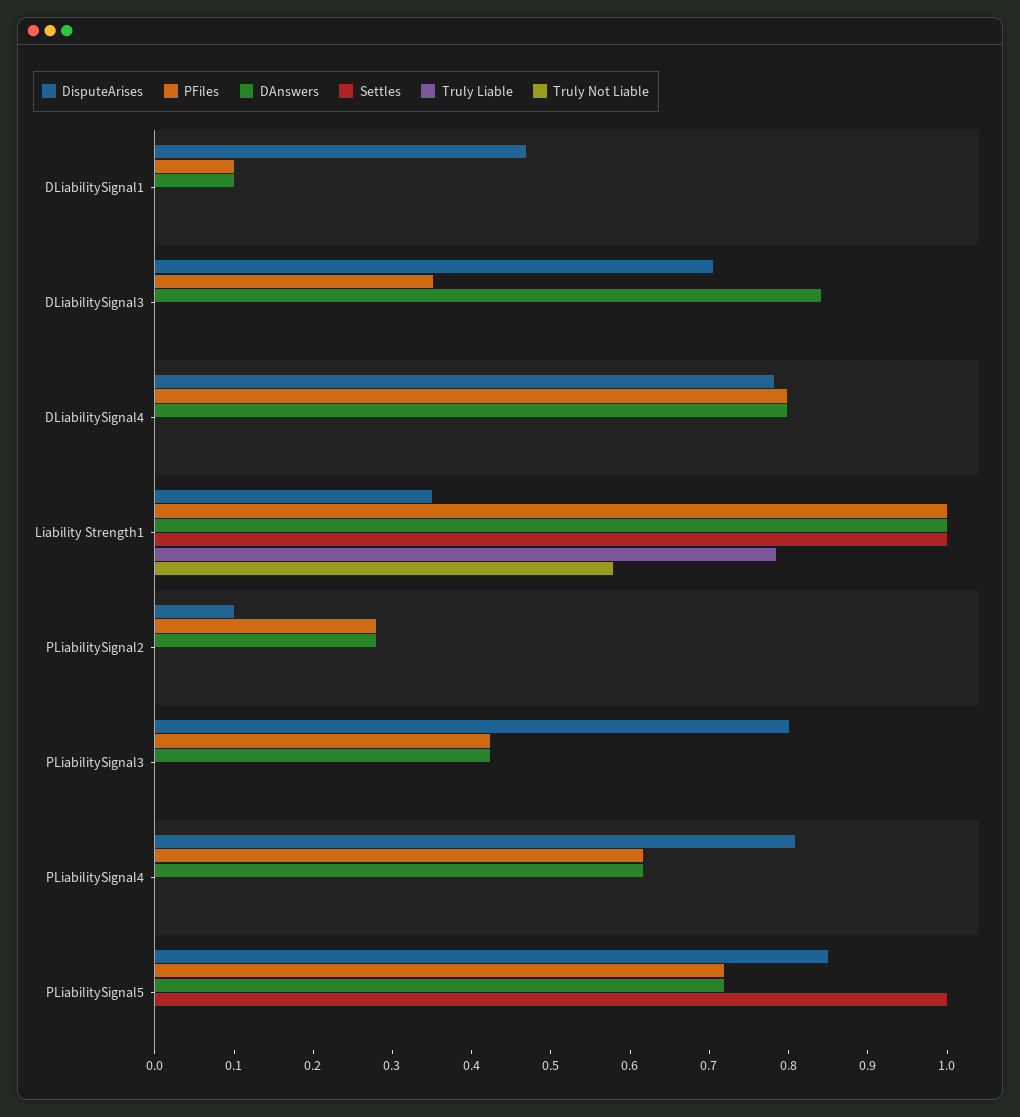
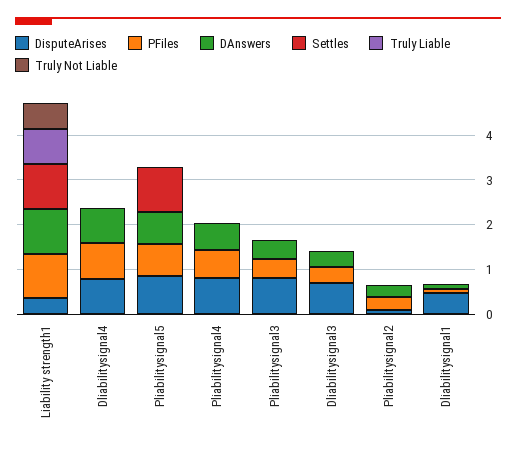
DAnswers, DLiabilitySignal3: 0.84 -> 0.4

